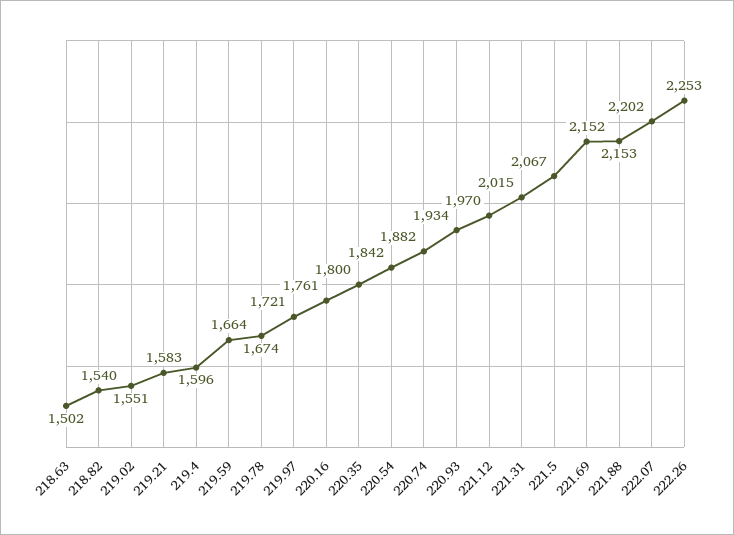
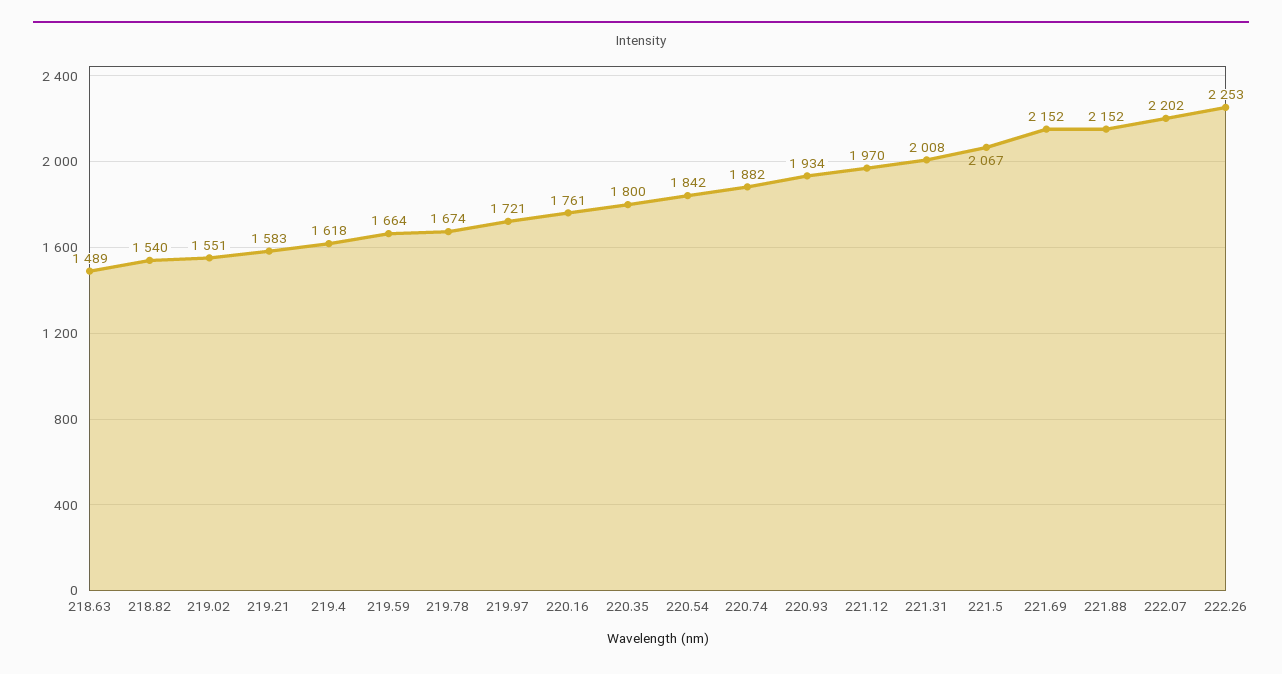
218.63: 1502 -> 1489
219.4: 1596 -> 1618
221.31: 2015 -> 2008
221.88: 2153 -> 2152

